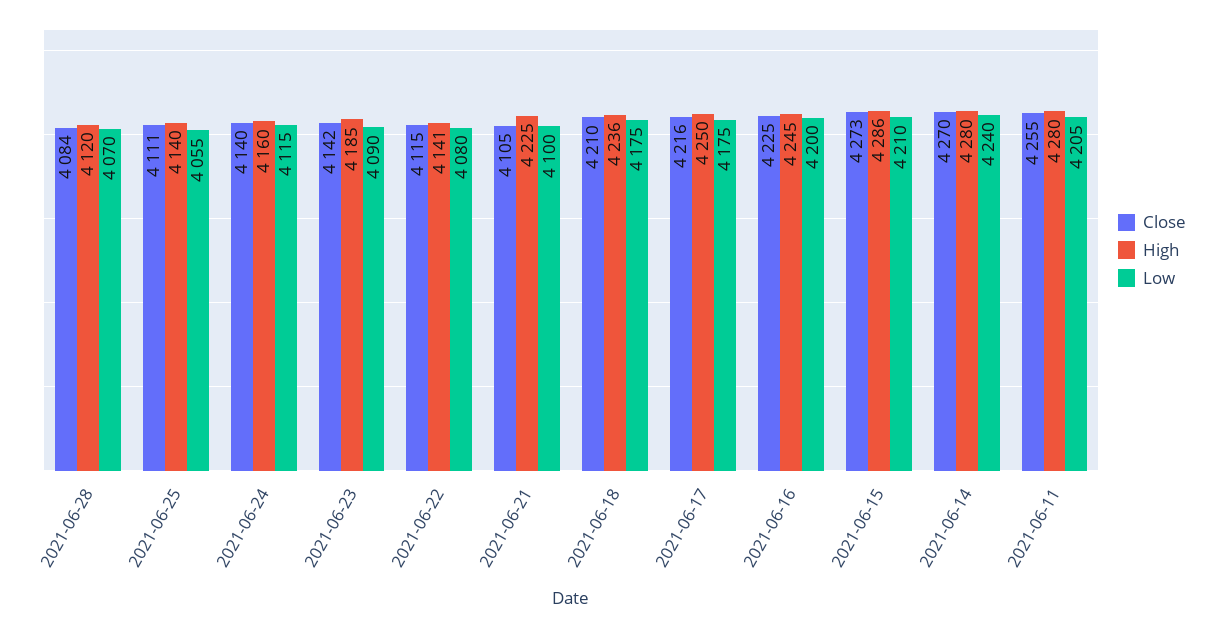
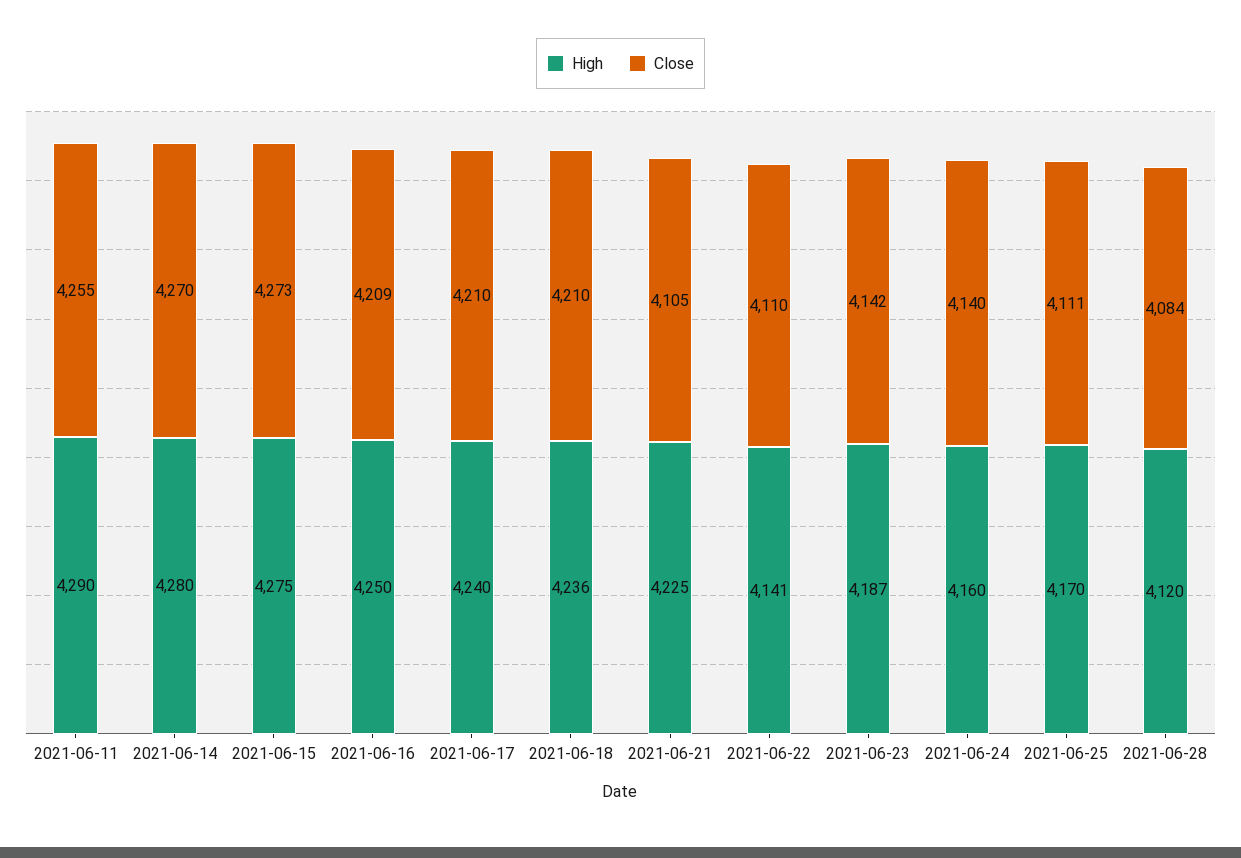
Low, 2021-06-28: 4070 -> none
High, 2021-06-25: 4140 -> 4170
Low, 2021-06-25: 4055 -> none
Low, 2021-06-24: 4115 -> none
High, 2021-06-23: 4185 -> 4187
Low, 2021-06-23: 4090 -> none
Close, 2021-06-22: 4115 -> 4110
Low, 2021-06-22: 4080 -> none
Low, 2021-06-21: 4100 -> none
Low, 2021-06-18: 4175 -> none
Close, 2021-06-17: 4216 -> 4210
High, 2021-06-17: 4250 -> 4240
Low, 2021-06-17: 4175 -> none
Close, 2021-06-16: 4225 -> 4209
High, 2021-06-16: 4245 -> 4250
Low, 2021-06-16: 4200 -> none
High, 2021-06-15: 4286 -> 4275
Low, 2021-06-15: 4210 -> none
Low, 2021-06-14: 4240 -> none
High, 2021-06-11: 4280 -> 4290
Low, 2021-06-11: 4205 -> none

